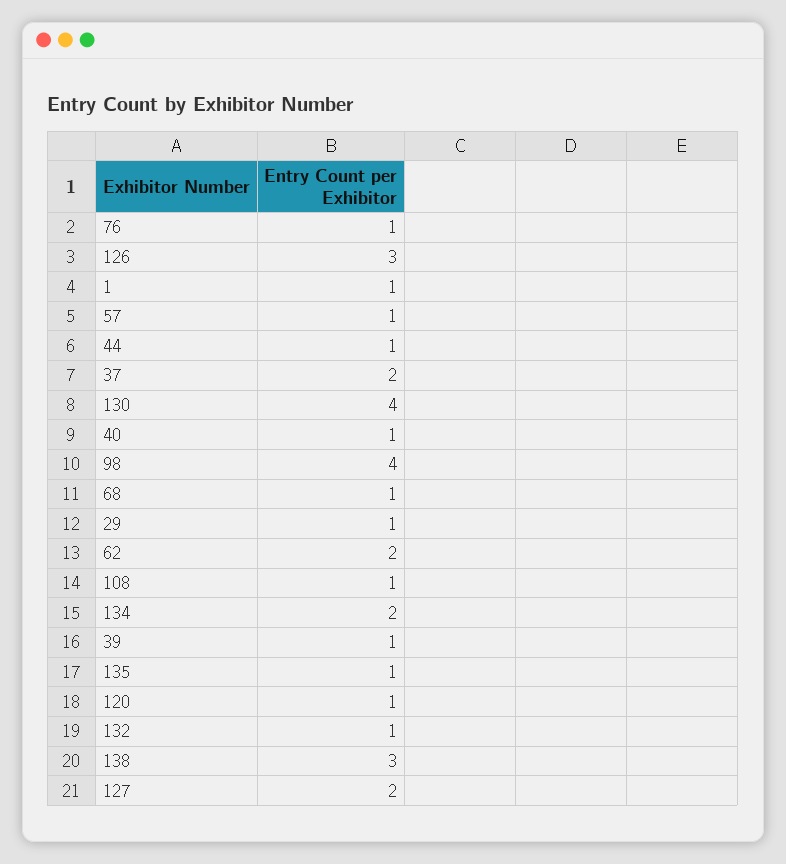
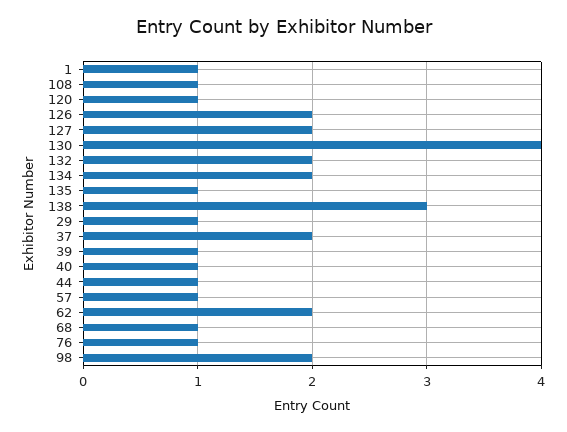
126: 3 -> 2
98: 4 -> 2
132: 1 -> 2

